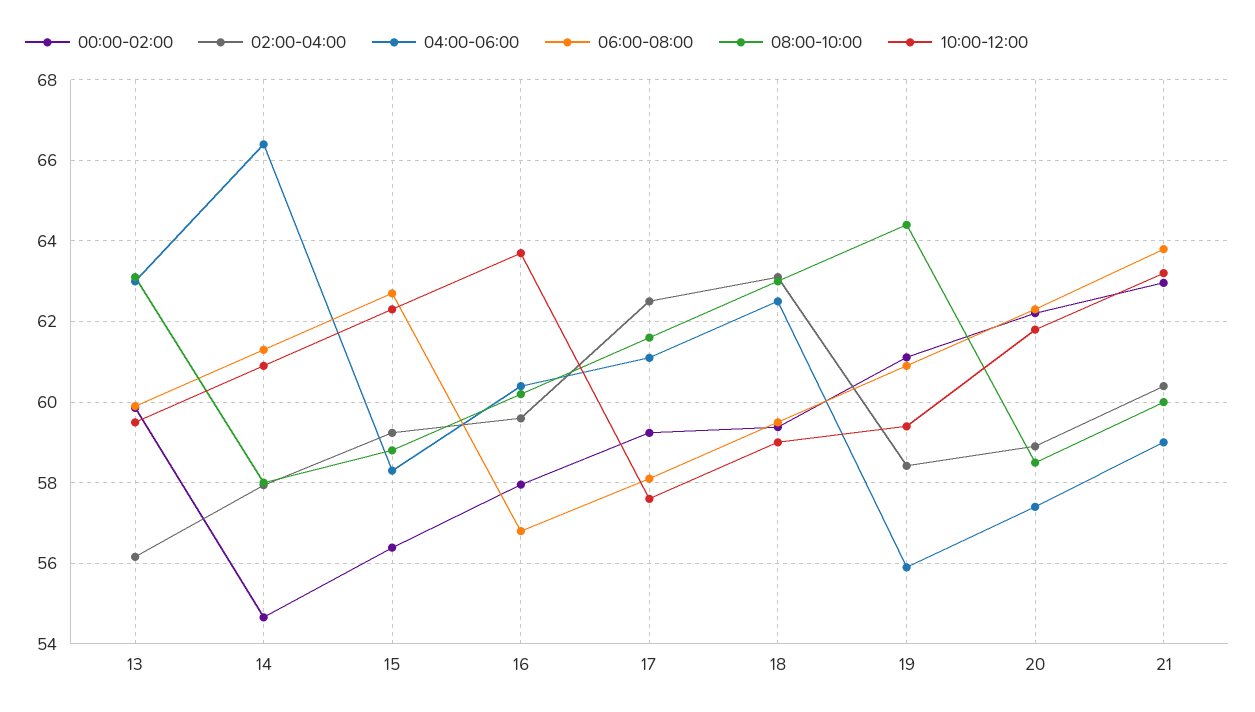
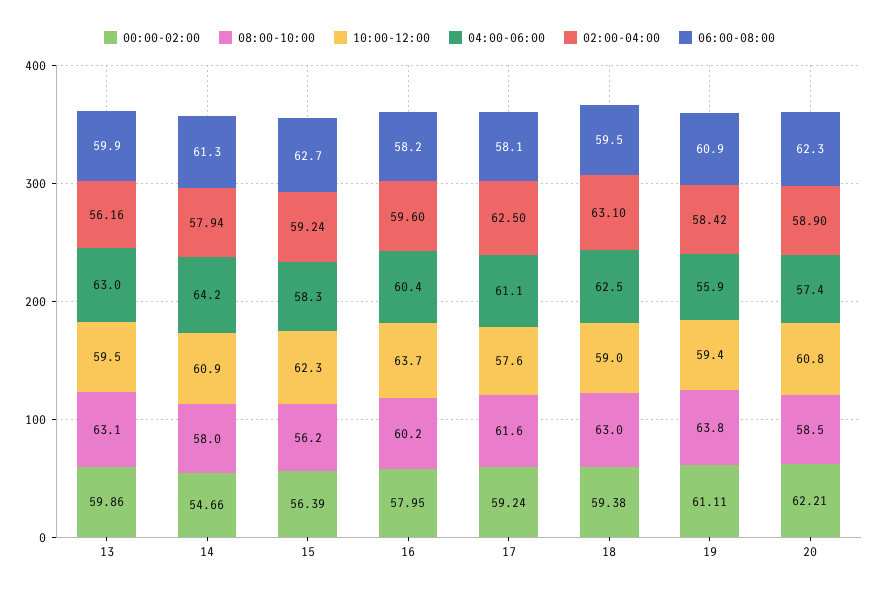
04:00-06:00, 14: 66.4 -> 64.2
08:00-10:00, 15: 58.8 -> 56.2
06:00-08:00, 16: 56.8 -> 58.2
08:00-10:00, 19: 64.4 -> 63.8
10:00-12:00, 20: 61.8 -> 60.8
00:00-02:00, 21: 63 -> none
02:00-04:00, 21: 60.4 -> none
04:00-06:00, 21: 59 -> none
06:00-08:00, 21: 63.8 -> none
08:00-10:00, 21: 60 -> none
10:00-12:00, 21: 63.2 -> none

